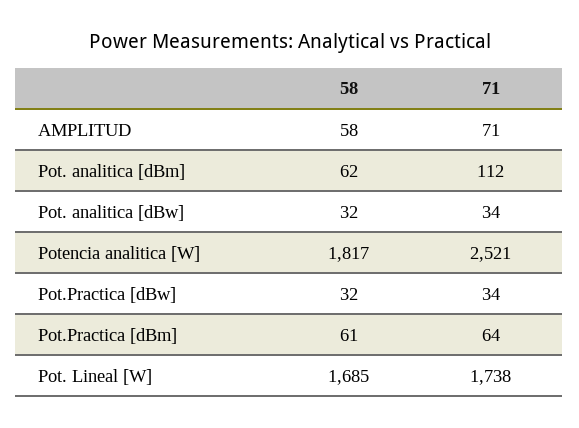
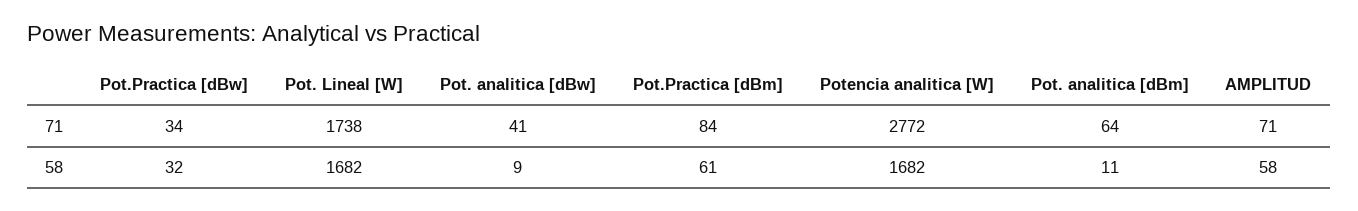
58, Pot. analitica [dBm]: 62 -> 11
71, Pot. analitica [dBm]: 112 -> 64
58, Pot. analitica [dBw]: 32 -> 9
71, Pot. analitica [dBw]: 34 -> 41
58, Potencia analitica [W]: 1817 -> 1682
71, Potencia analitica [W]: 2521 -> 2772
71, Pot.Practica [dBm]: 64 -> 84
58, Pot. Lineal [W]: 1685 -> 1682

